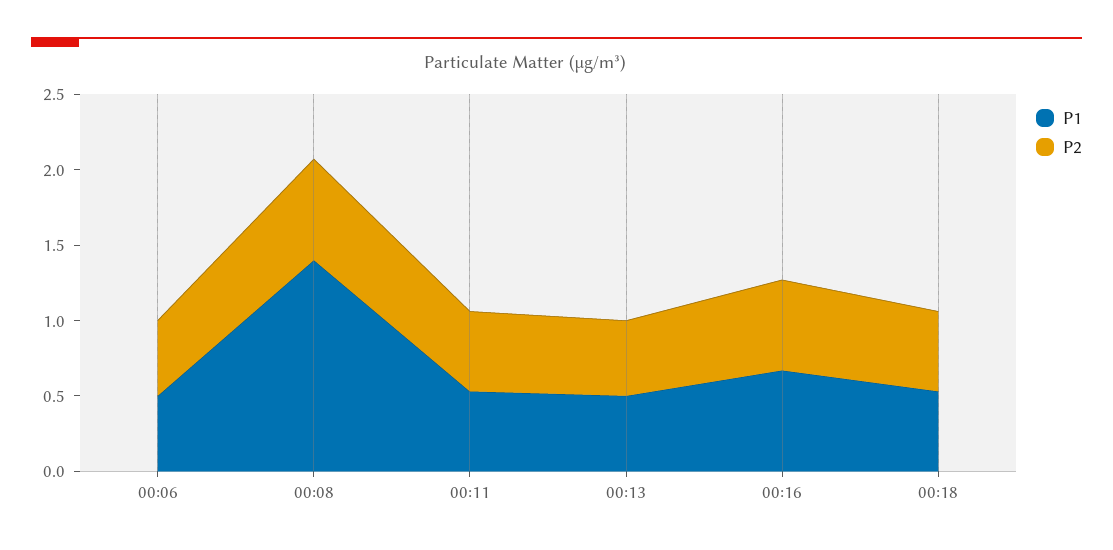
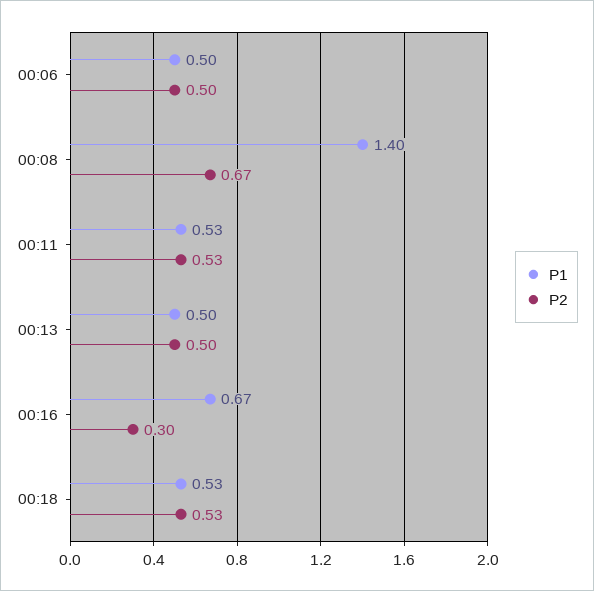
P2, 00:16: 0.6 -> 0.3

